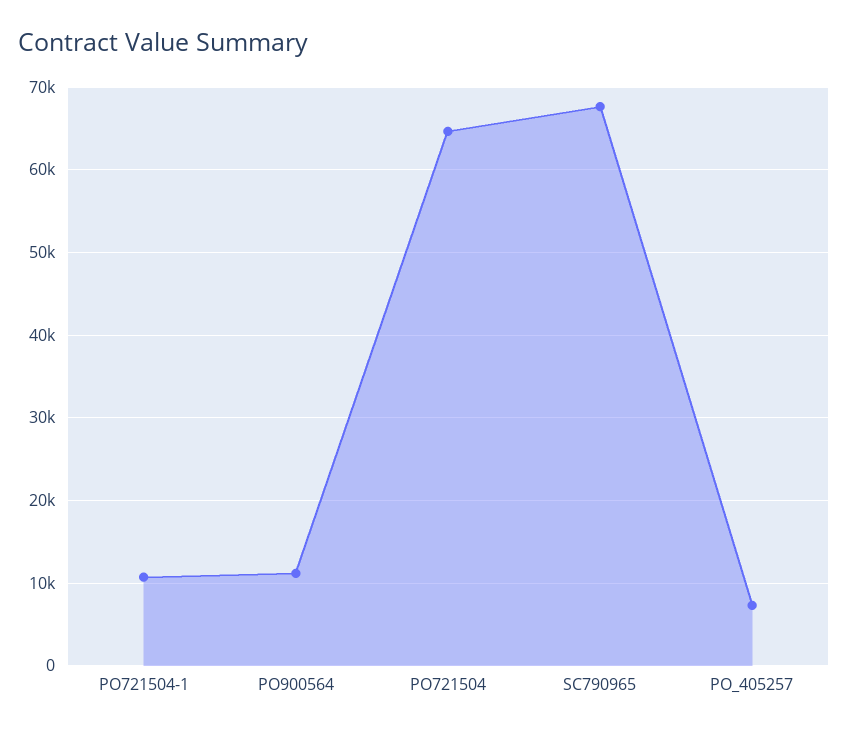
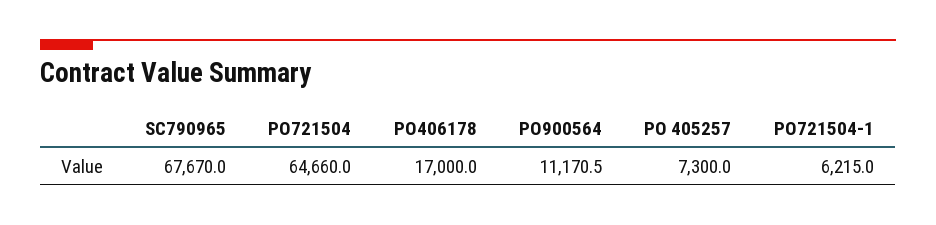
PO721504-1: 11000 -> 6215
PO406178: none -> 17000

